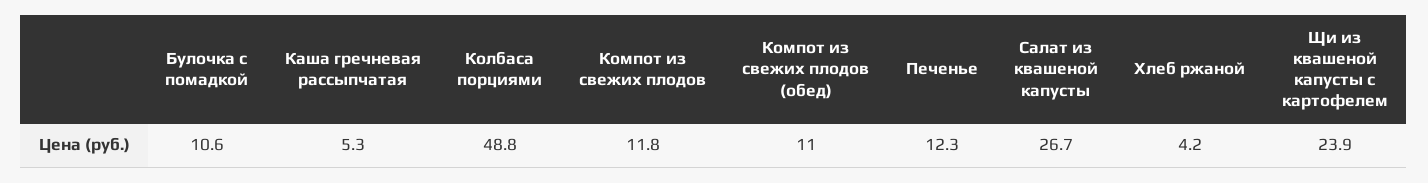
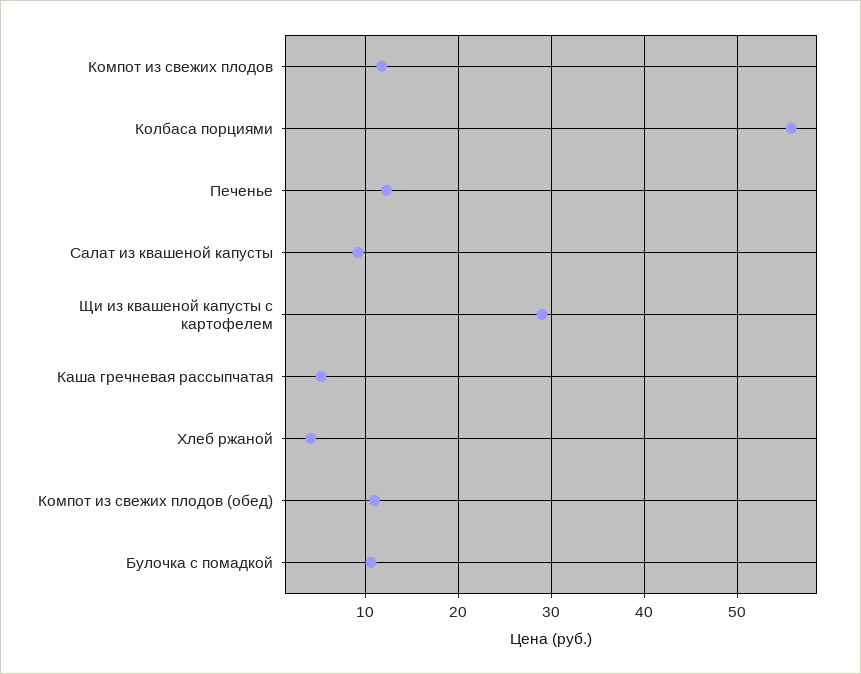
Колбаса порциями: 48.8 -> 56
Салат из квашеной капусты: 26.7 -> 9
Щи из квашеной капусты с картофелем: 23.9 -> 29

